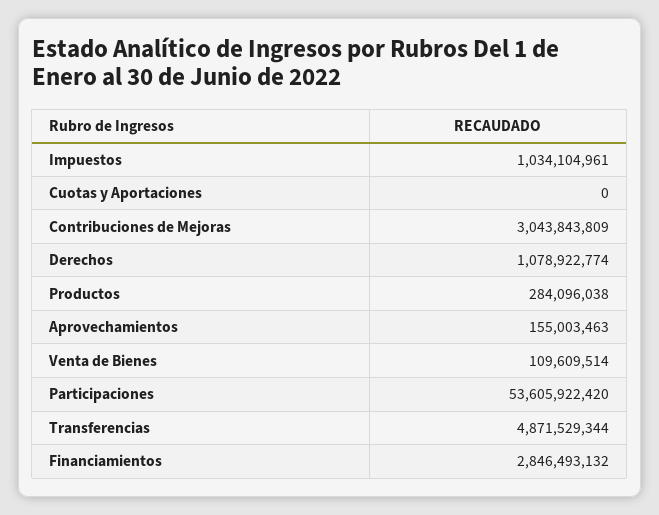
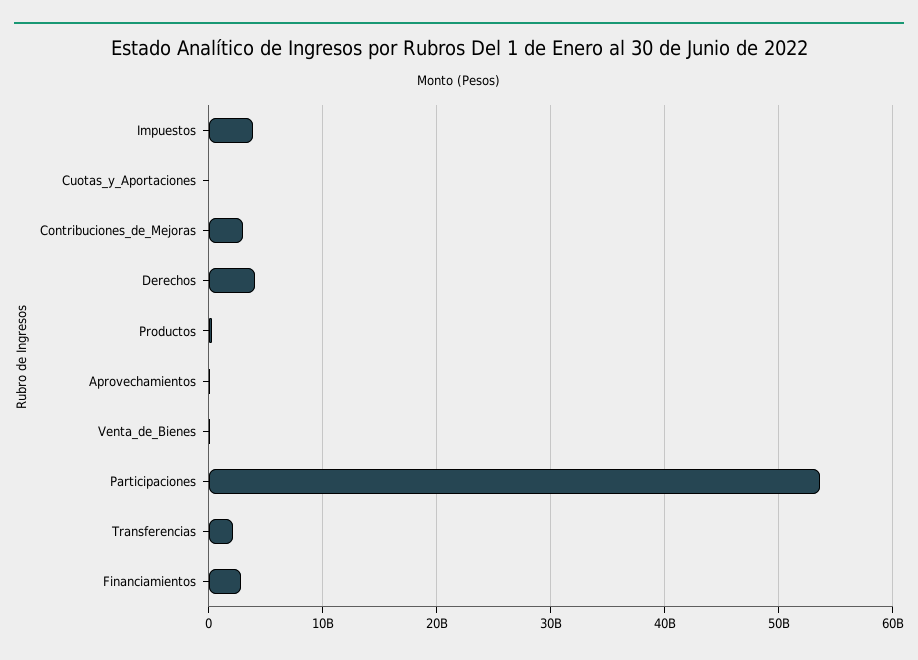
Impuestos: 1034104961 -> 4000000000
Derechos: 1078922774 -> 4000000000
Transferencias: 4871529344 -> 2000000000

